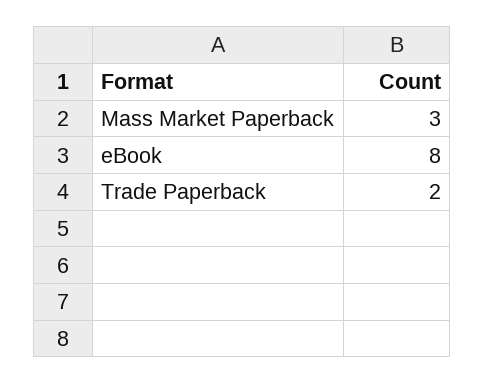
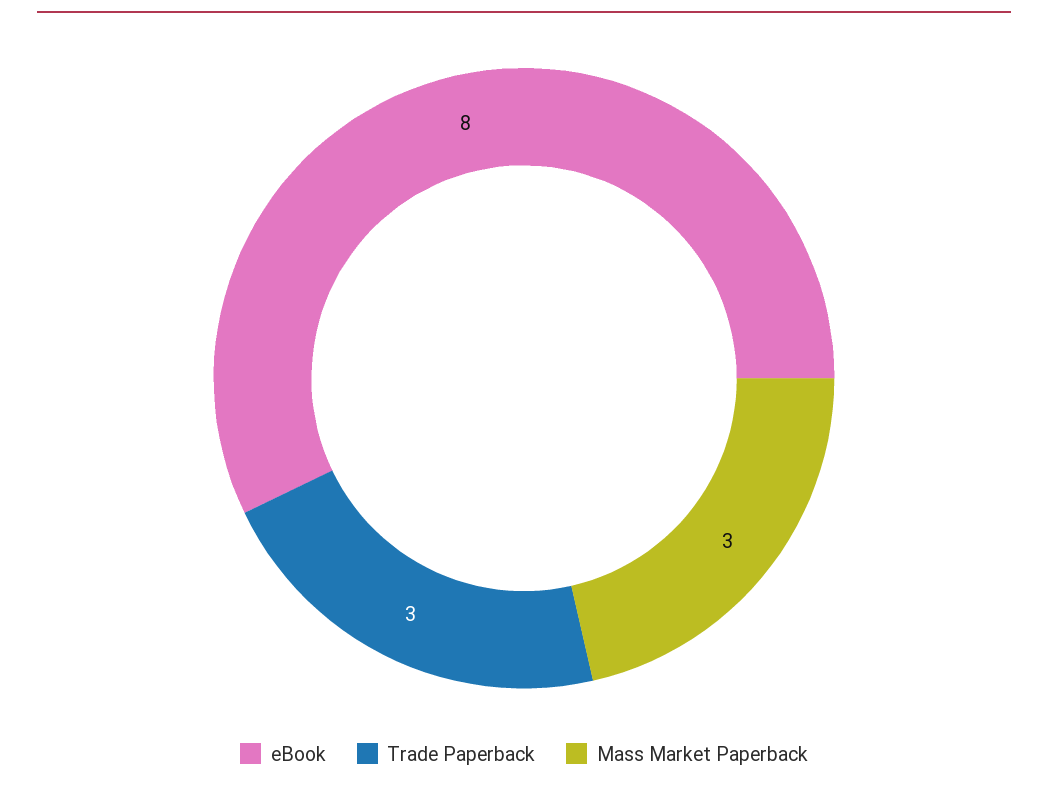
Trade Paperback: 2 -> 3

